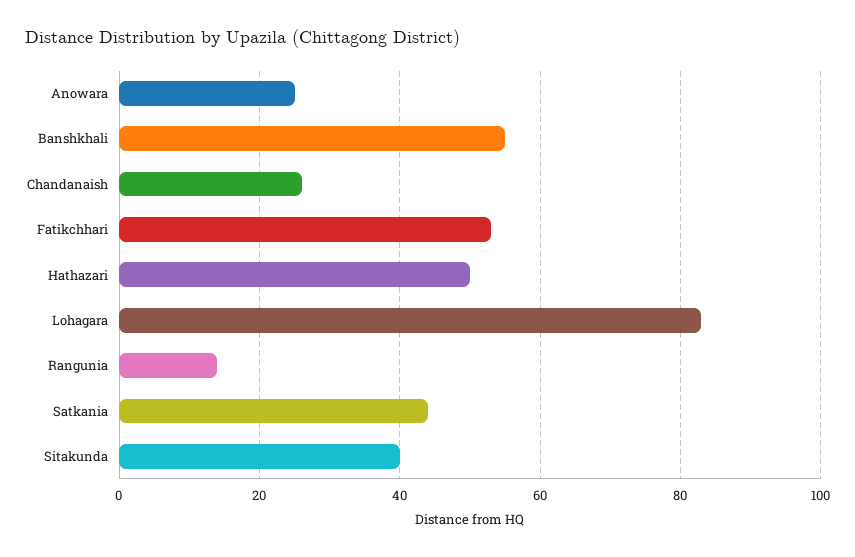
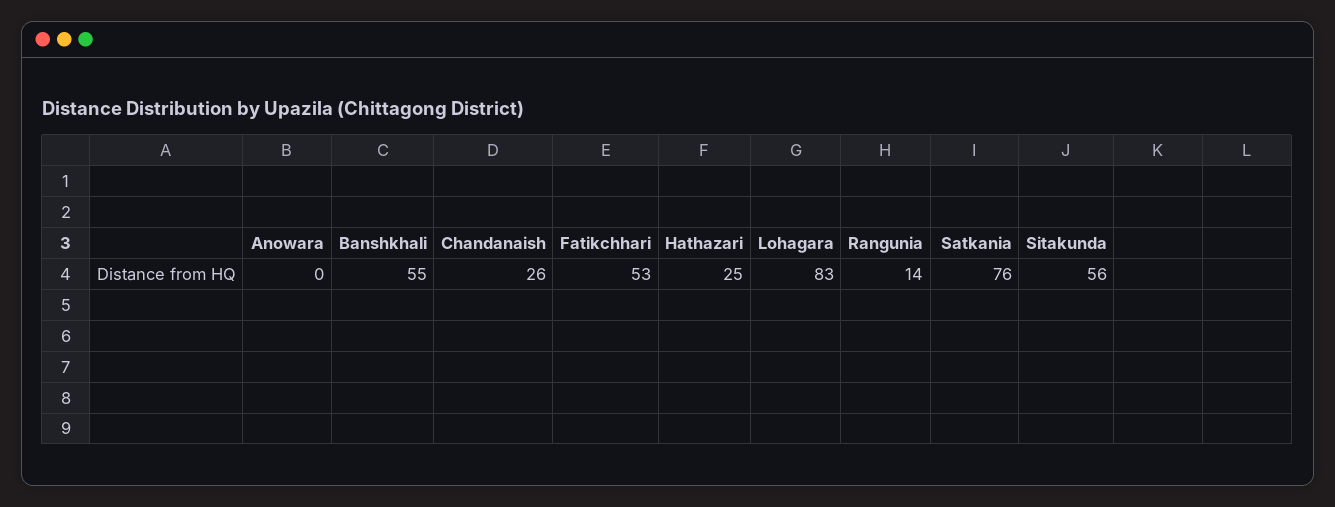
Anowara: 25 -> 0
Hathazari: 50 -> 25
Satkania: 45 -> 76
Sitakunda: 40 -> 56

